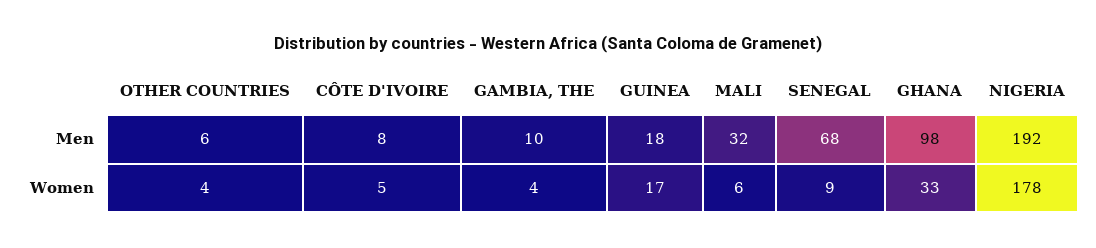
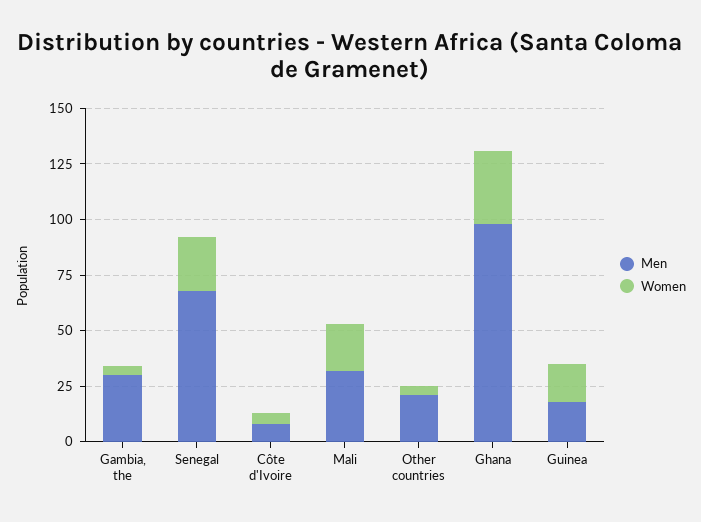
Men, OTHER COUNTRIES: 6 -> 20
Men, GAMBIA, THE: 10 -> 30
Men, NIGERIA: 192 -> none
Women, MALI: 6 -> 20
Women, SENEGAL: 9 -> 25
Women, NIGERIA: 178 -> none

